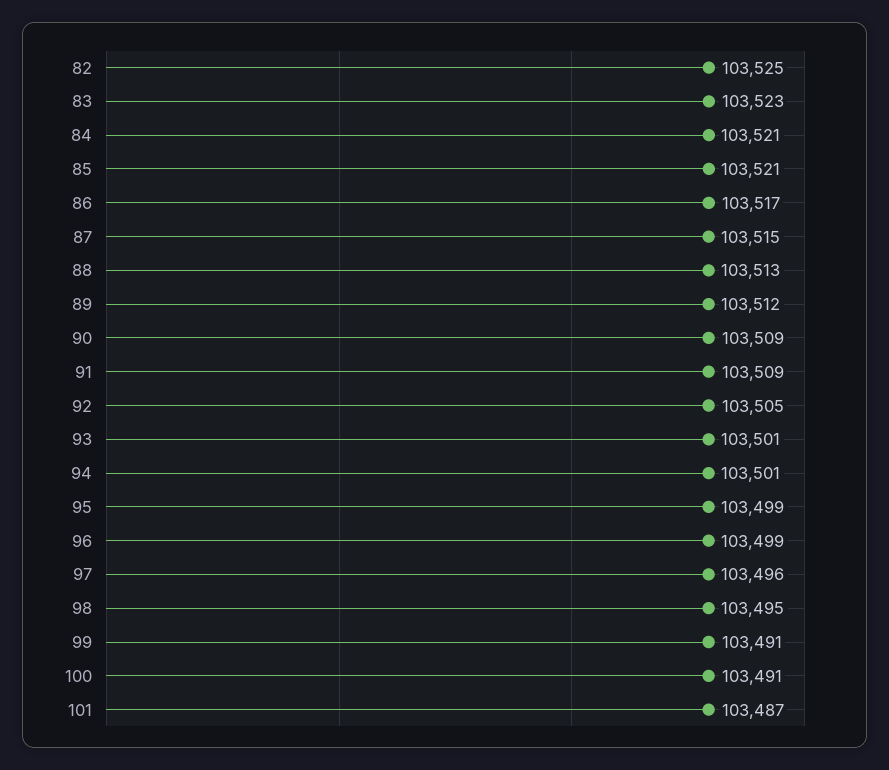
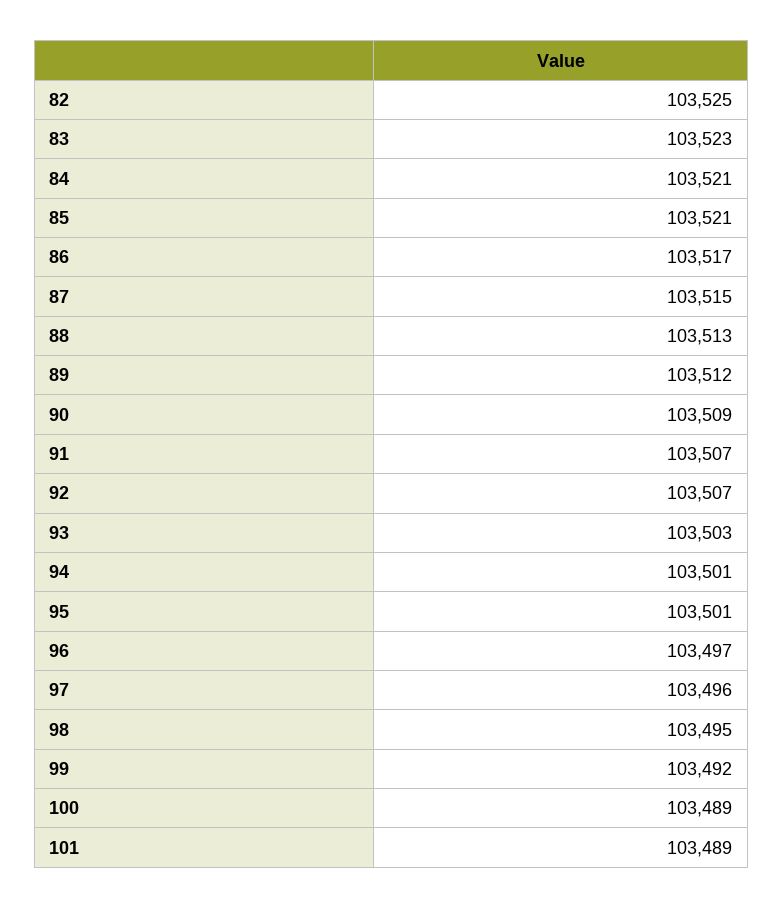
91: 103509 -> 103507
92: 103505 -> 103507
93: 103501 -> 103503
95: 103499 -> 103501
96: 103499 -> 103497
99: 103491 -> 103492
100: 103491 -> 103489
101: 103487 -> 103489

